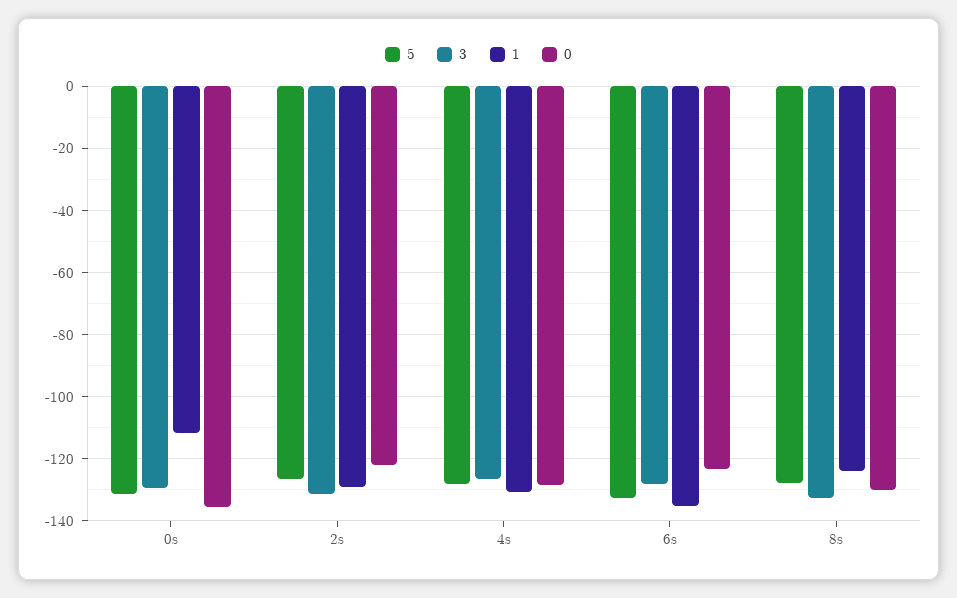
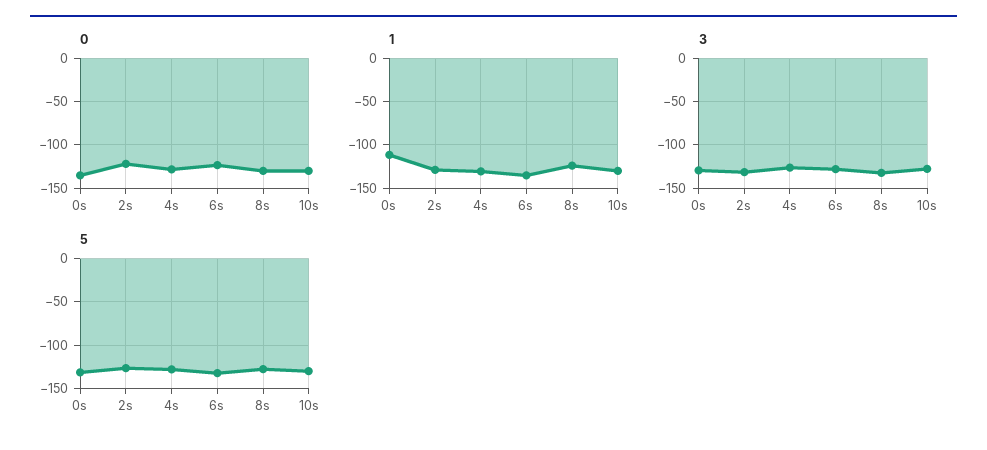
0, 10s: none -> -130
1, 10s: none -> -130
3, 10s: none -> -130
5, 10s: none -> -130

